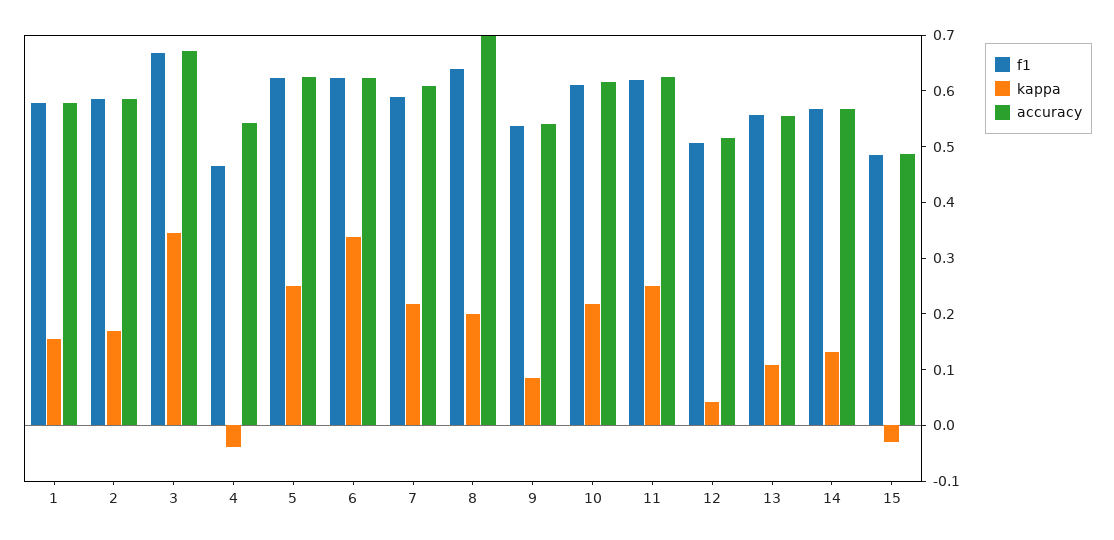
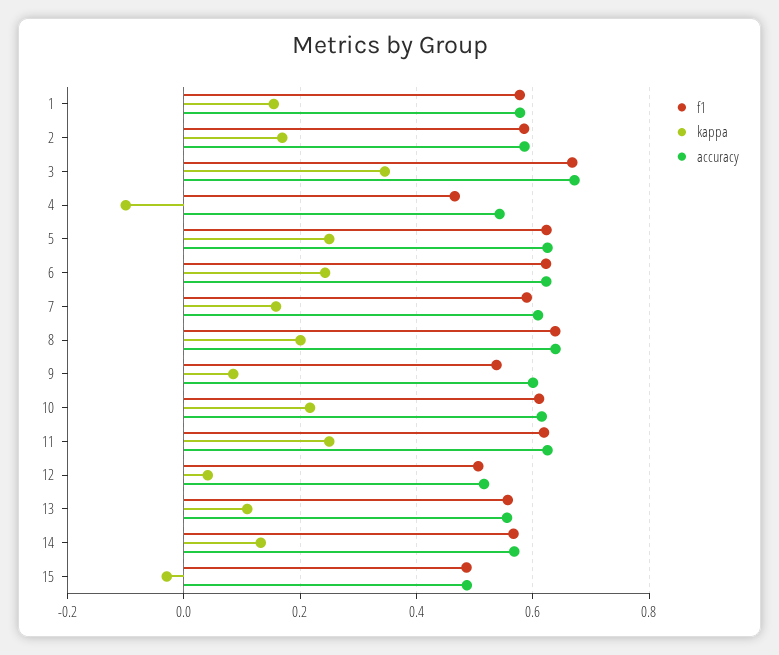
kappa, 4: -0.04 -> -0.1
kappa, 6: 0.34 -> 0.24
kappa, 7: 0.22 -> 0.16
accuracy, 8: 0.7 -> 0.64
accuracy, 9: 0.54 -> 0.6

